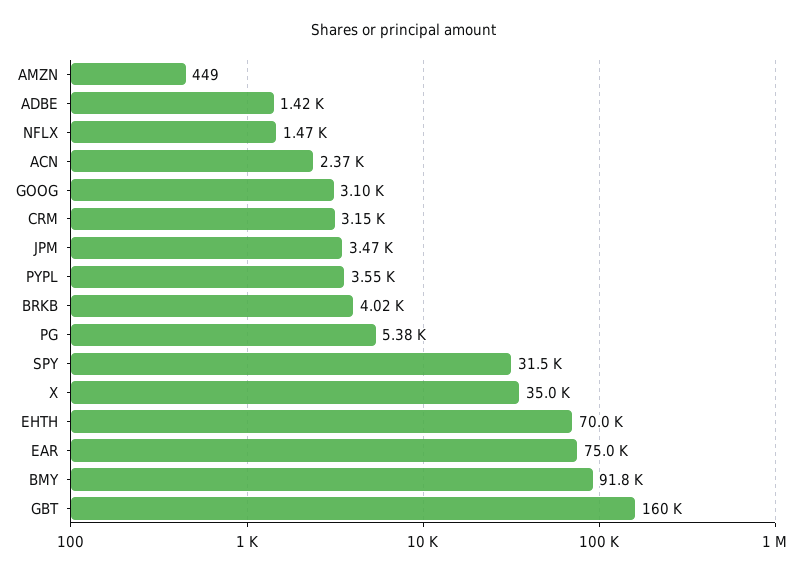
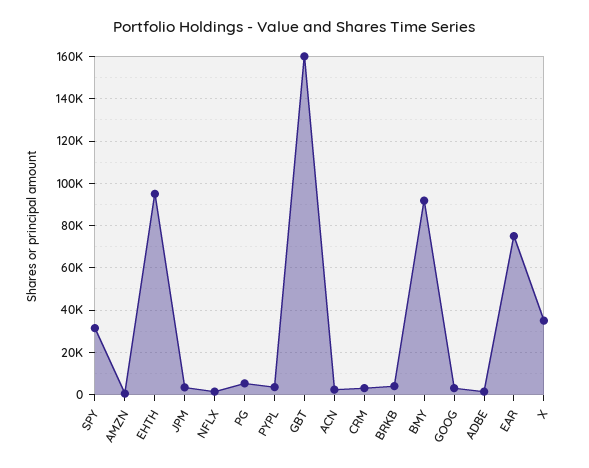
EHTH: 70000 -> 95000

